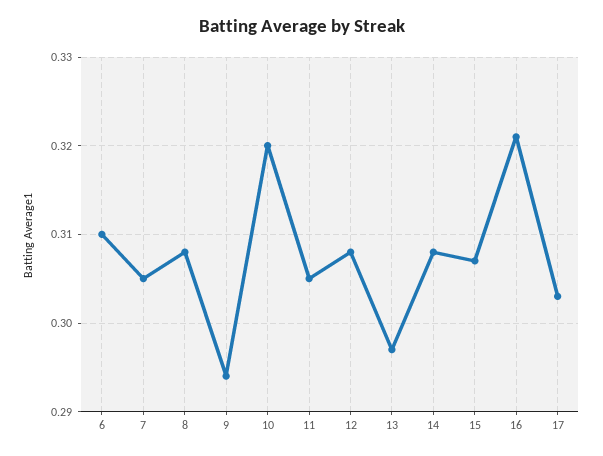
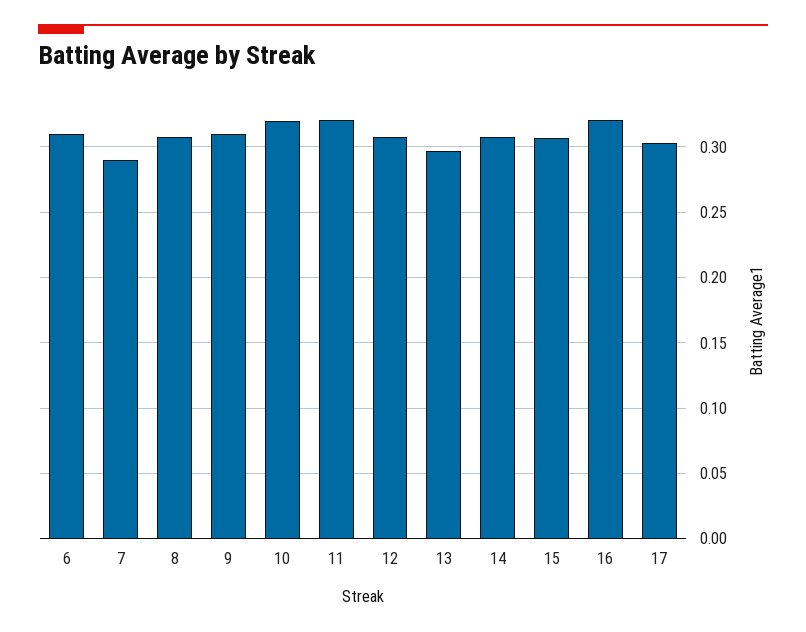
7: 0.305 -> 0.29
9: 0.294 -> 0.31
11: 0.305 -> 0.32

